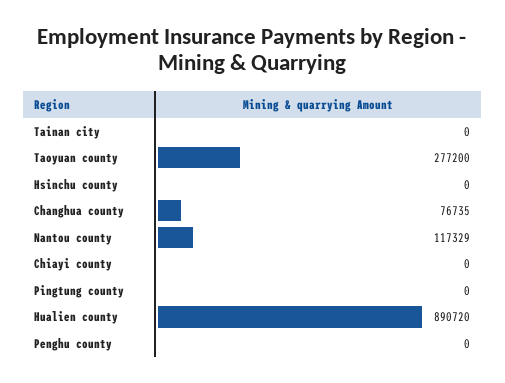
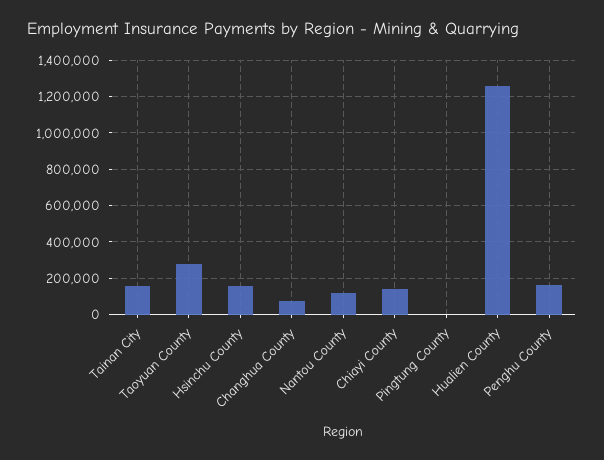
Tainan city: 0 -> 150000
Hsinchu county: 0 -> 150000
Chiayi county: 0 -> 150000
Hualien county: 890720 -> 1250000
Penghu county: 0 -> 150000

